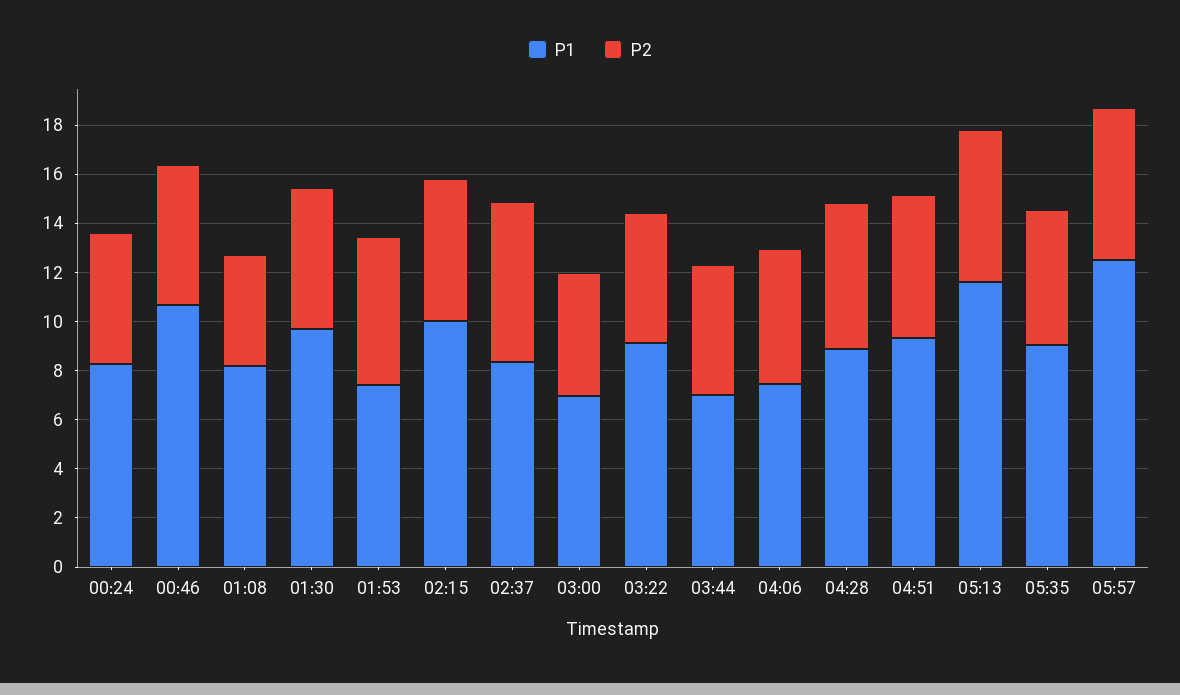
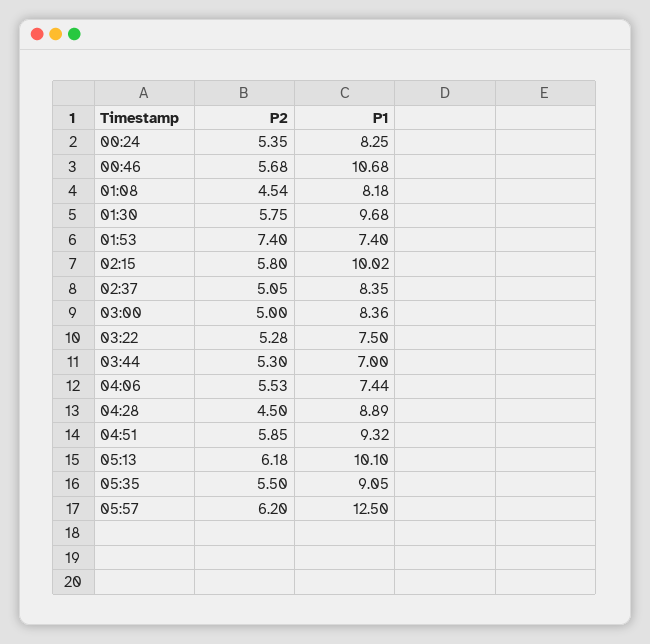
P2, 01:53: 6 -> 7.4
P2, 02:37: 6.5 -> 5.05
P1, 03:00: 7 -> 8.36
P1, 03:22: 9 -> 7.5
P2, 04:28: 6 -> 4.5
P1, 05:13: 11.5 -> 10.1

